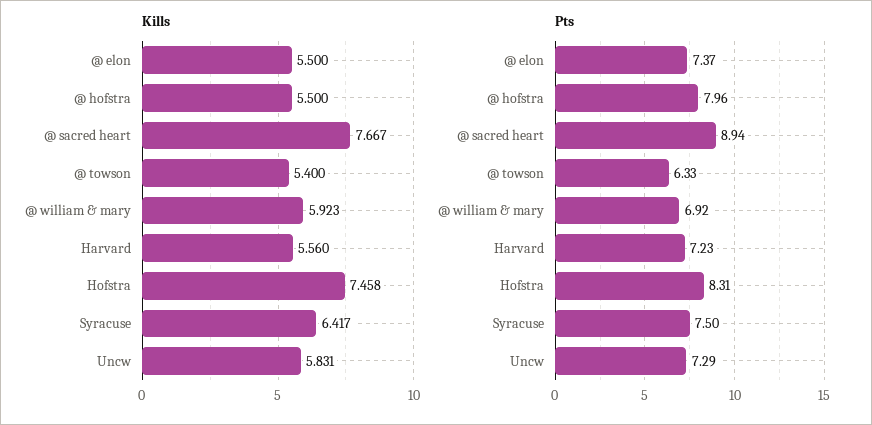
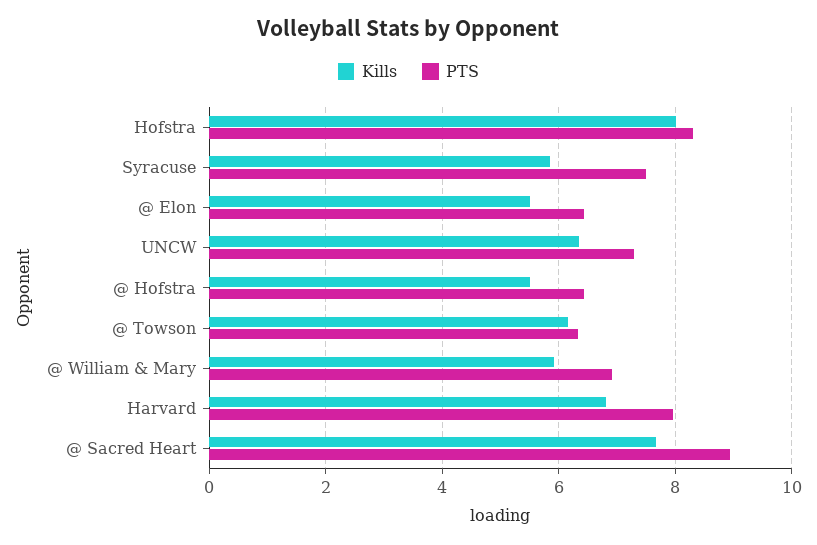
Kills, @ towson: 5.4 -> 6.2
Kills, Harvard: 5.56 -> 6.8
Kills, Hofstra: 7.458 -> 8
Kills, Syracuse: 6.417 -> 5.8
Kills, Uncw: 5.831 -> 6.4
Pts, @ elon: 7.37 -> 6.4
Pts, @ hofstra: 7.96 -> 6.4
Pts, Harvard: 7.23 -> 8

